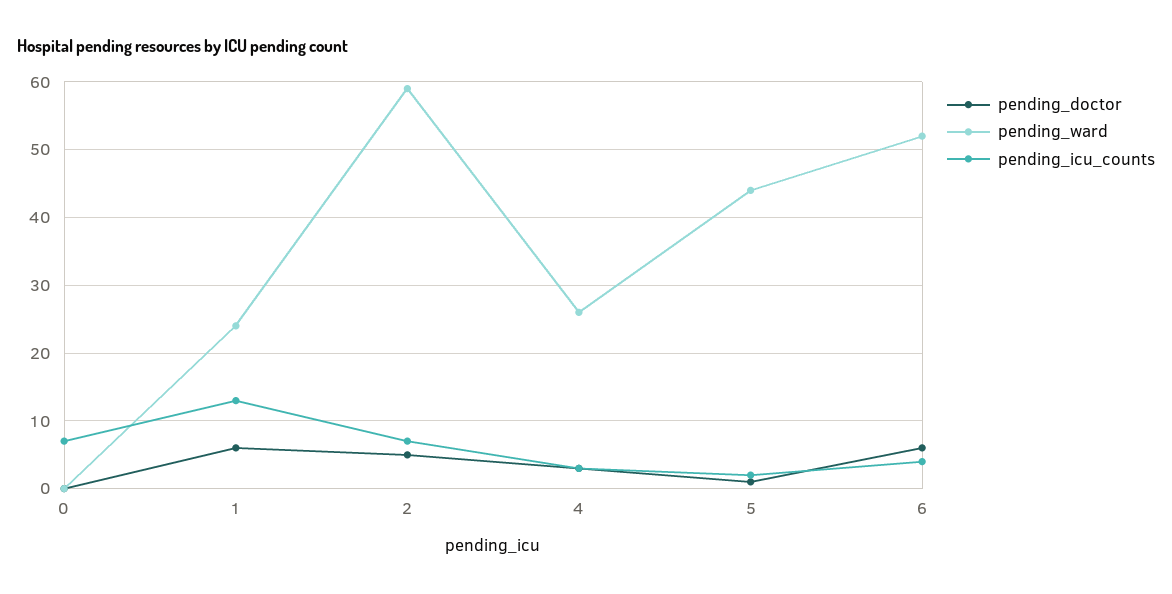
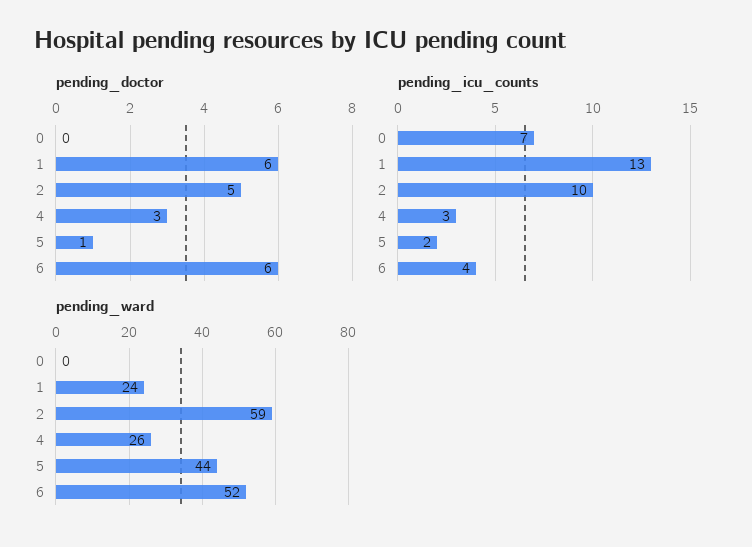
pending_icu_counts, 2: 7 -> 10

